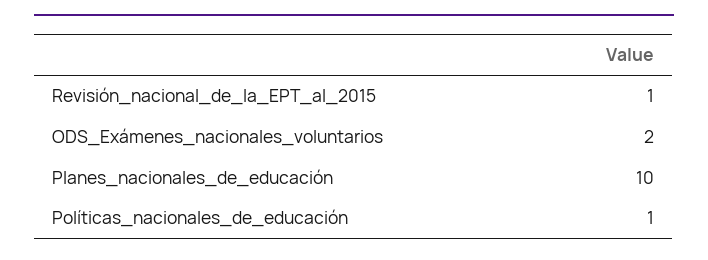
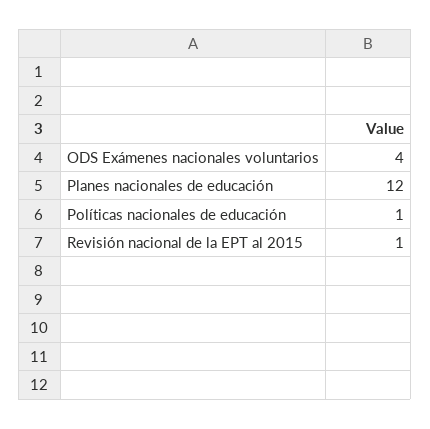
ODS_Exámenes_nacionales_voluntarios: 2 -> 4
Planes_nacionales_de_educación: 10 -> 12

